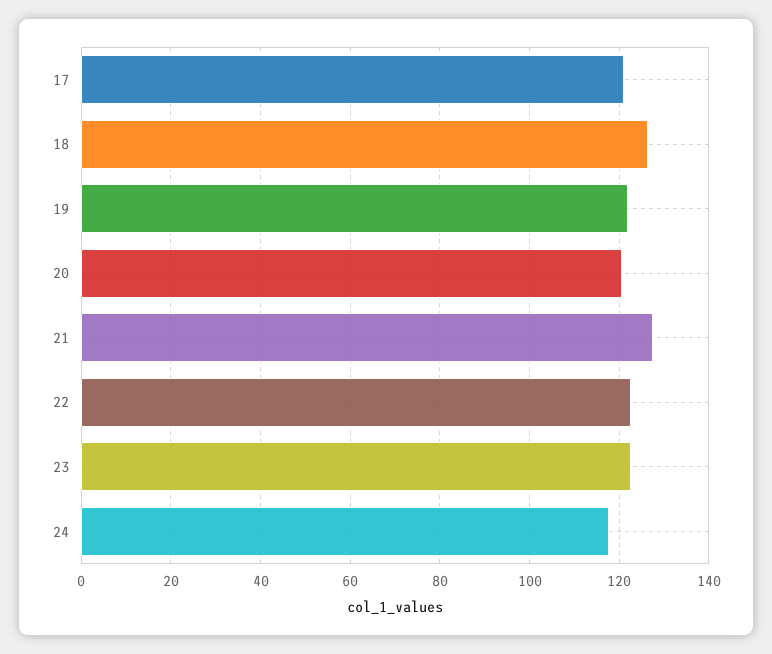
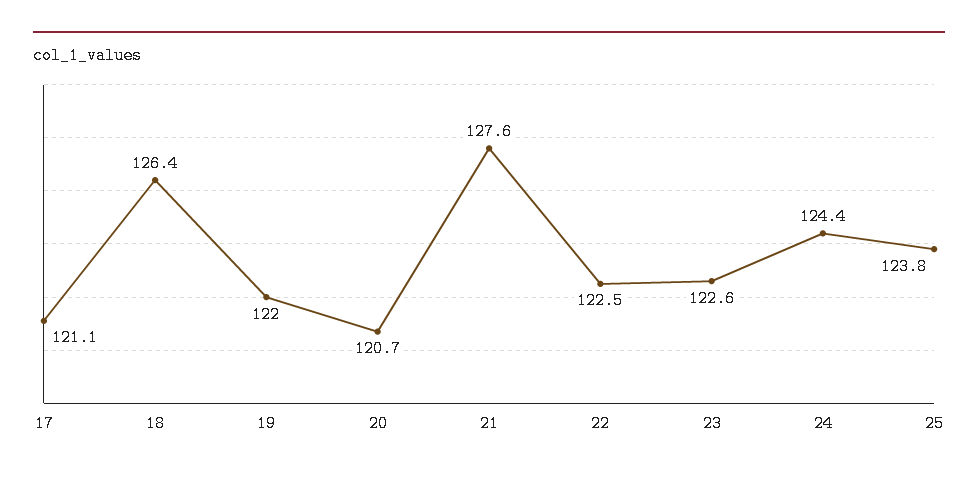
24: 118 -> 124.4
25: none -> 123.8

